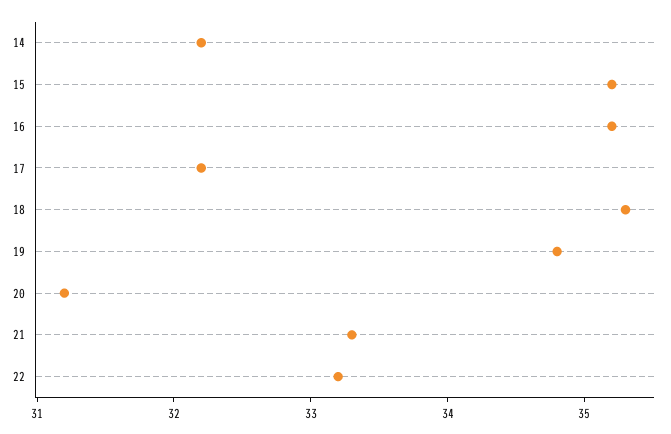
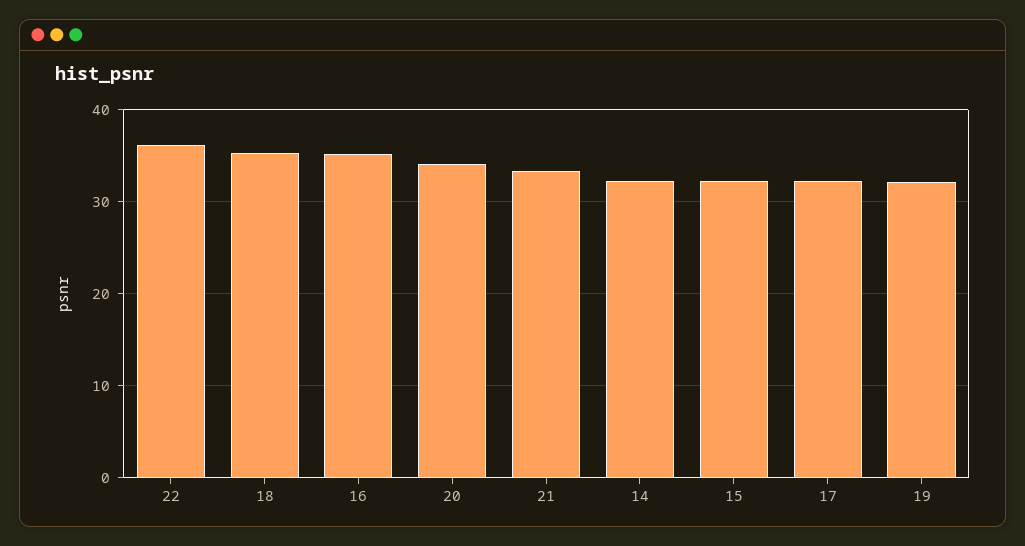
15: 35.2 -> 32
19: 34.8 -> 32
20: 31.2 -> 34
22: 33.2 -> 36

